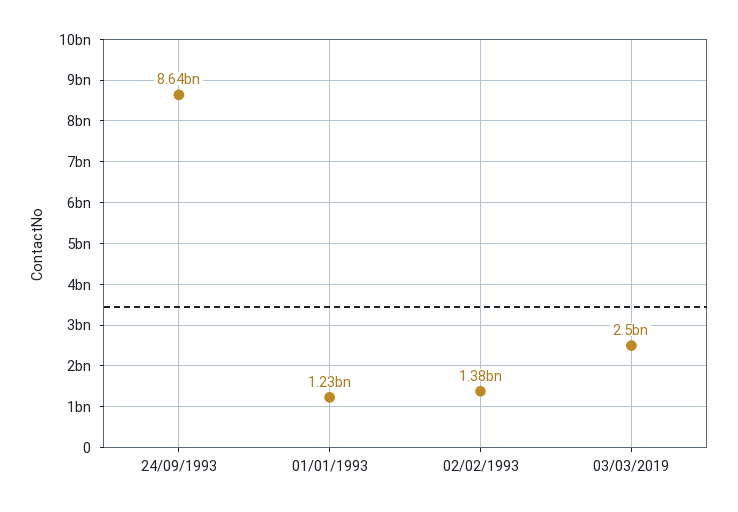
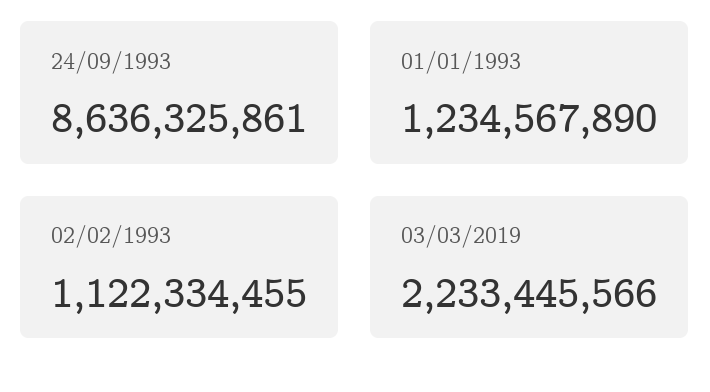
02/02/1993: 1380000000 -> 1122334455
03/03/2019: 2500000000 -> 2233445566

